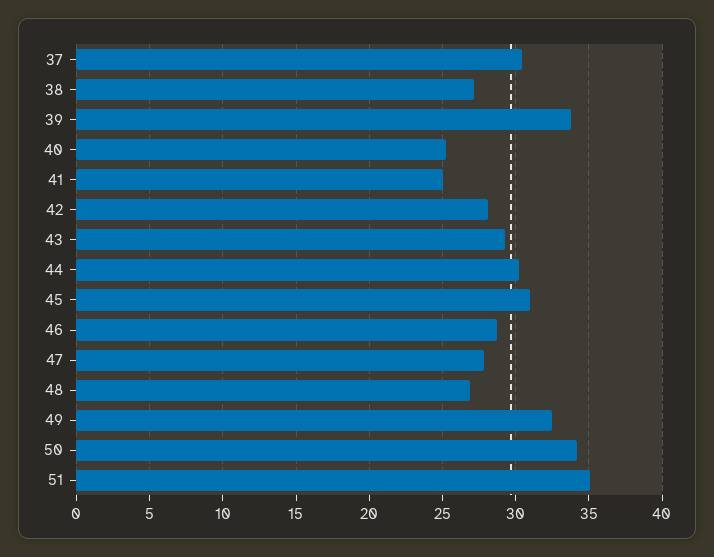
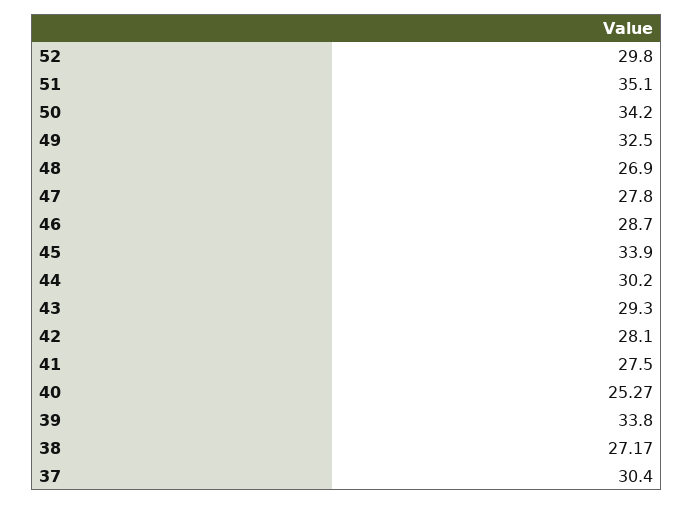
41: 25 -> 27.5
45: 31 -> 33.9
52: none -> 29.8

